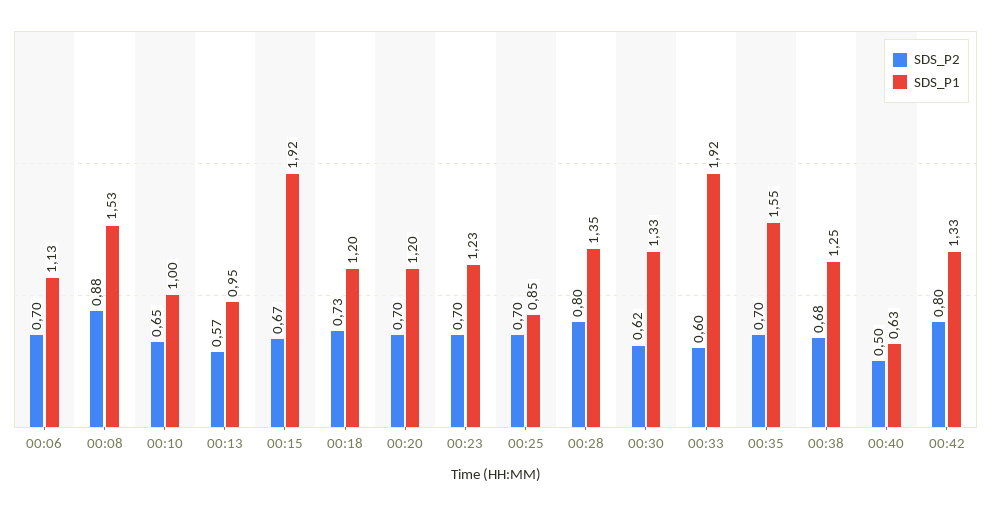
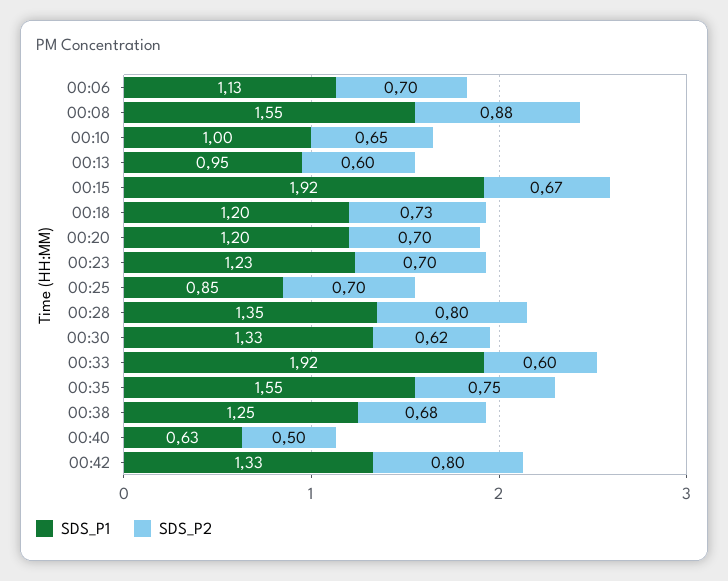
SDS_P1, 00:08: 1.53 -> 1.55
SDS_P2, 00:13: 0.57 -> 0.6
SDS_P2, 00:35: 0.7 -> 0.75

